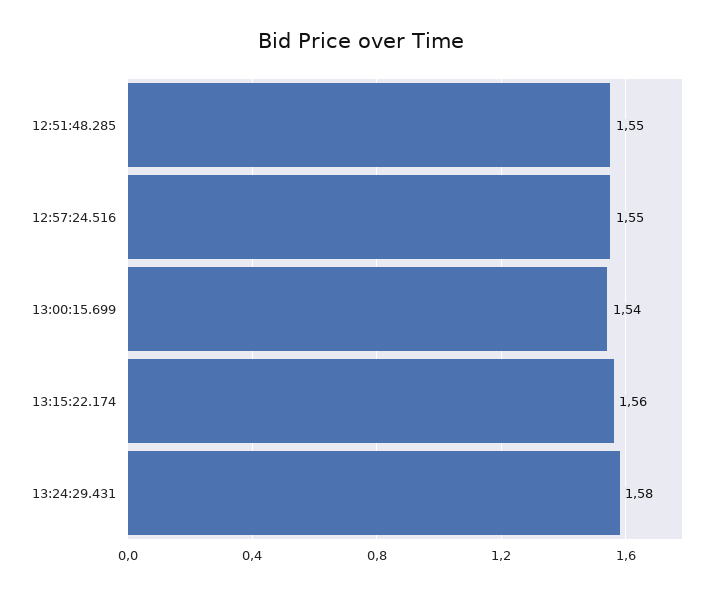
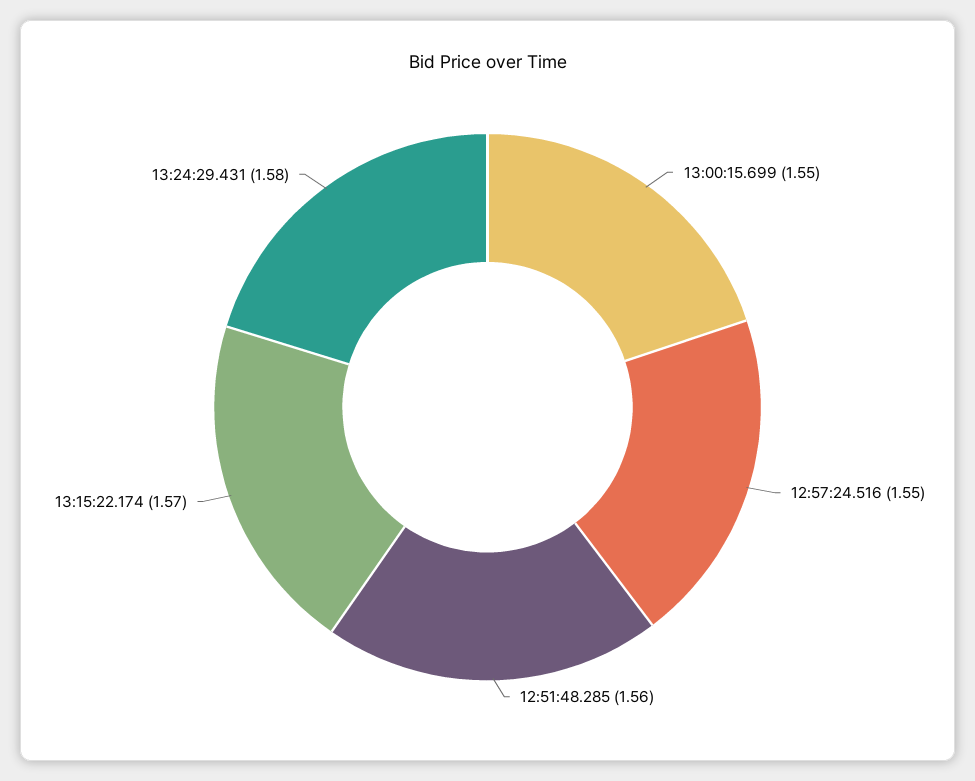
12:51:48.285: 1.55 -> 1.56
13:00:15.699: 1.54 -> 1.55
13:15:22.174: 1.56 -> 1.57

